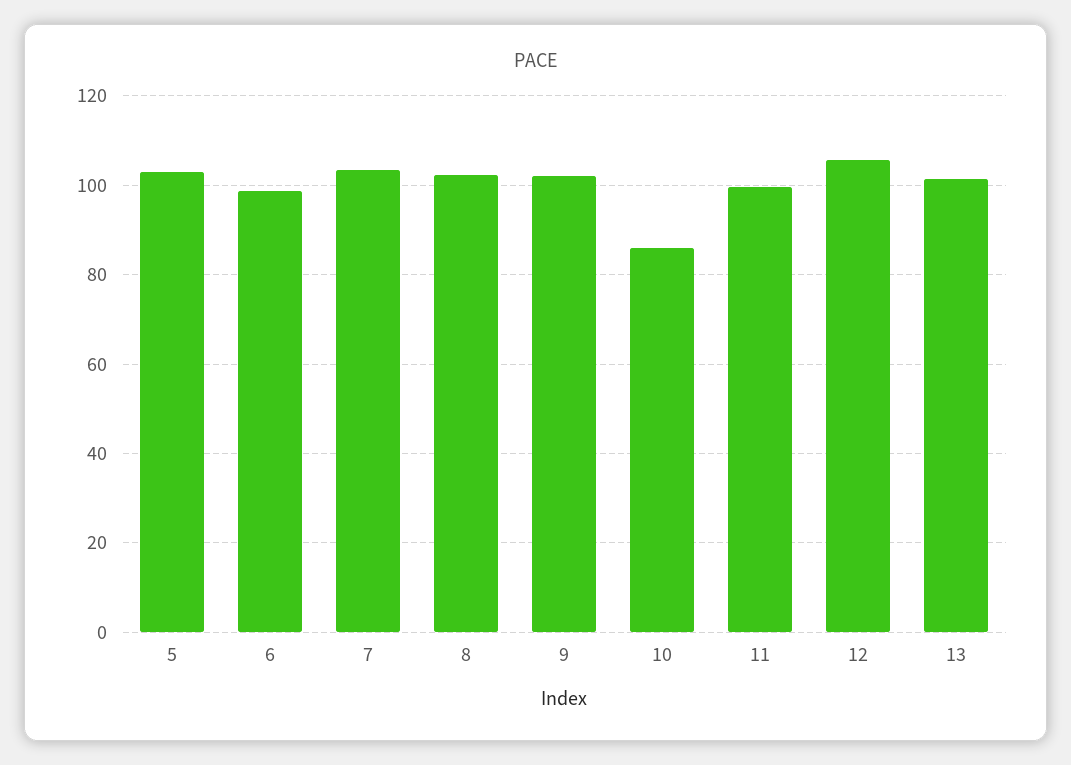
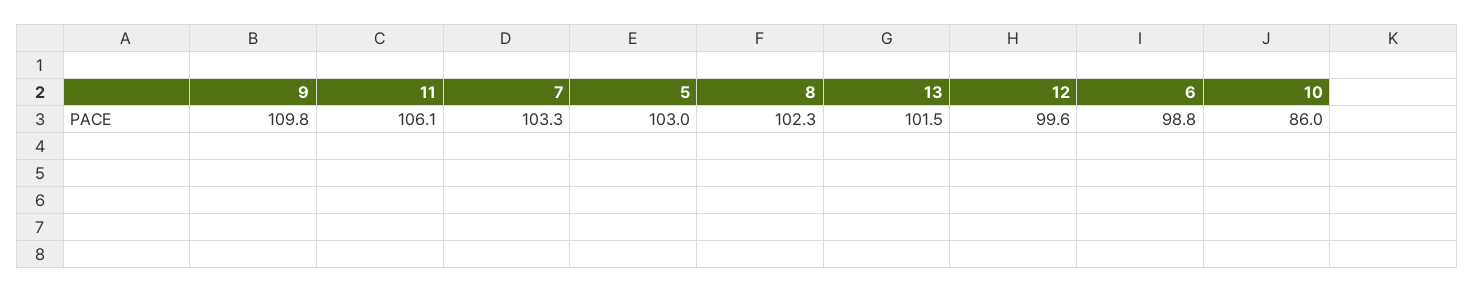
9: 102 -> 109.8
11: 100 -> 106.1
12: 106 -> 99.6

